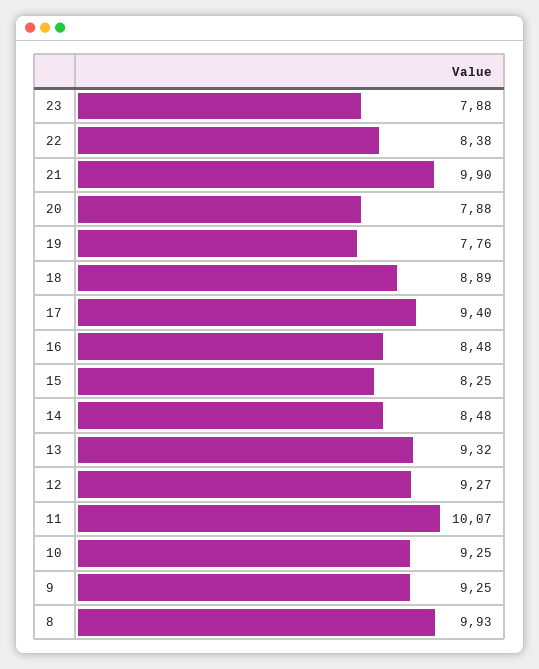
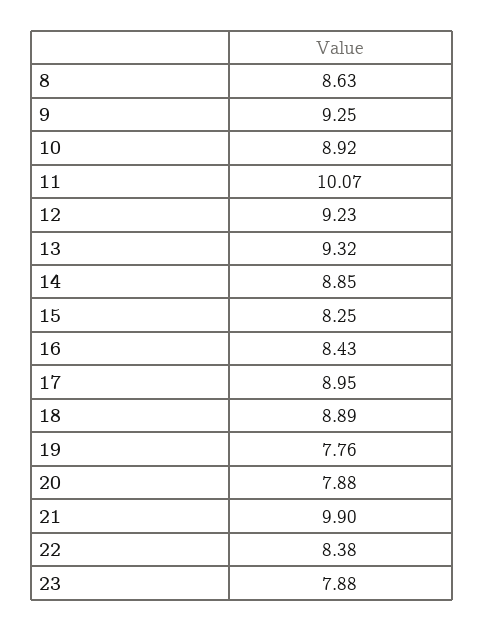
17: 9.4 -> 8.95
16: 8.48 -> 8.43
14: 8.48 -> 8.85
12: 9.27 -> 9.23
10: 9.25 -> 8.92
8: 9.93 -> 8.63

